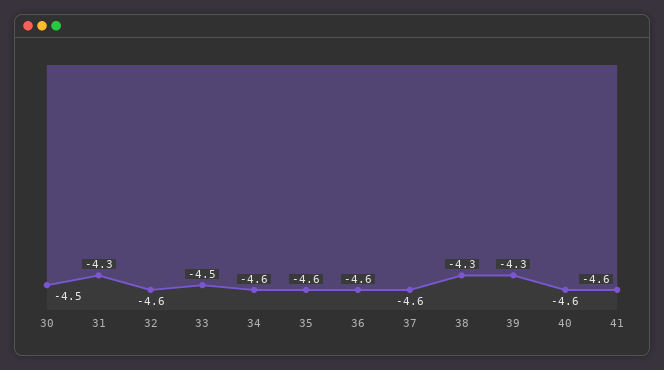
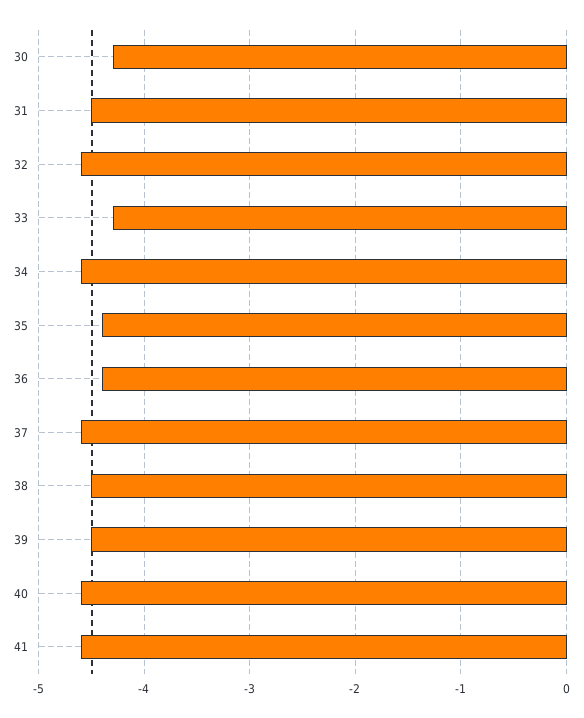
30: -4.5 -> -4.3
31: -4.3 -> -4.5
33: -4.5 -> -4.3
35: -4.6 -> -4.4
36: -4.6 -> -4.4
38: -4.3 -> -4.5
39: -4.3 -> -4.5

